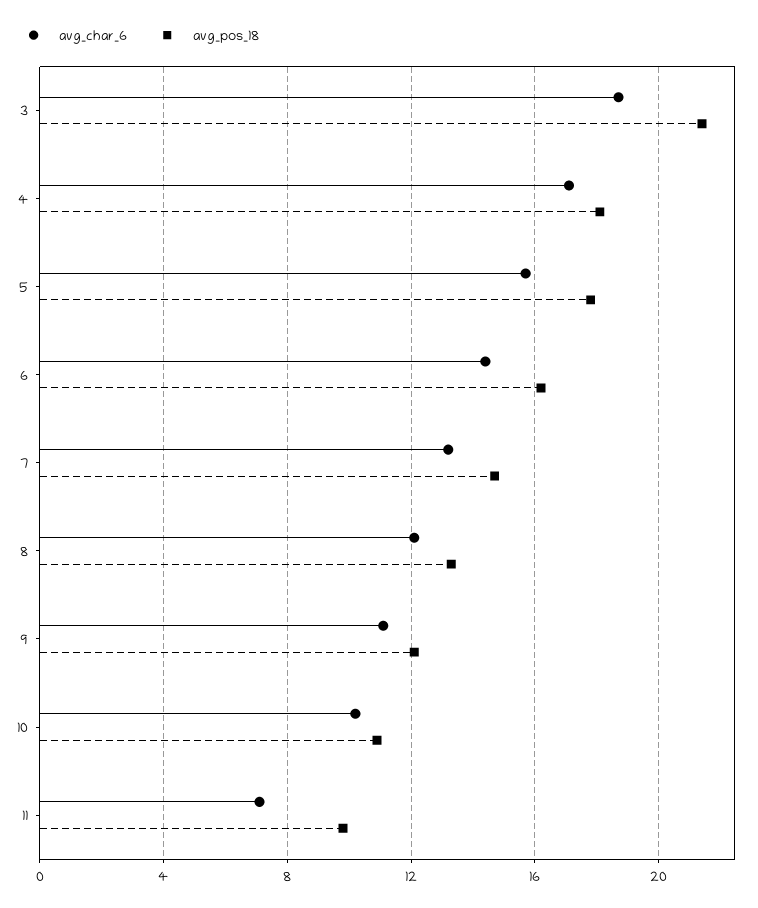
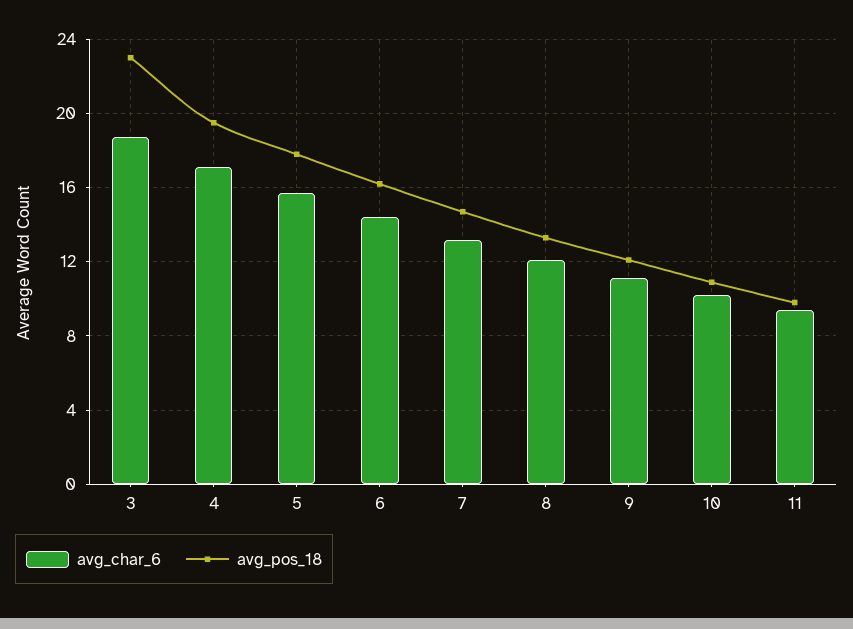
avg_pos_18, 3: 21.5 -> 23
avg_pos_18, 4: 18 -> 19.5
avg_char_6, 11: 7 -> 9.5

